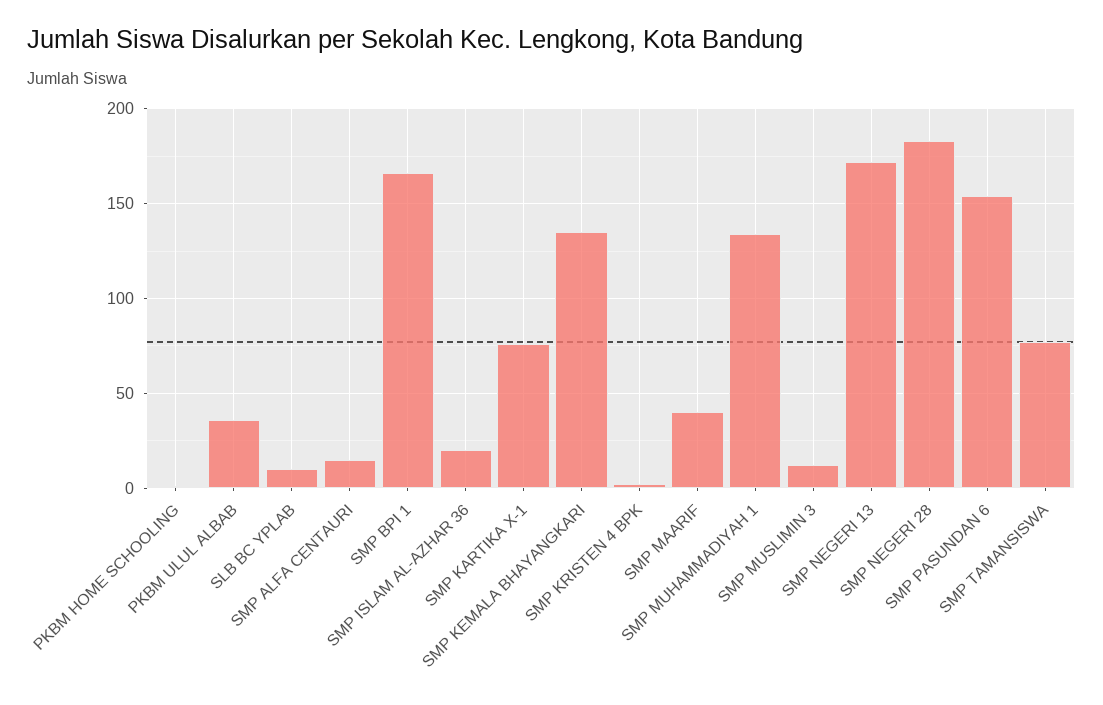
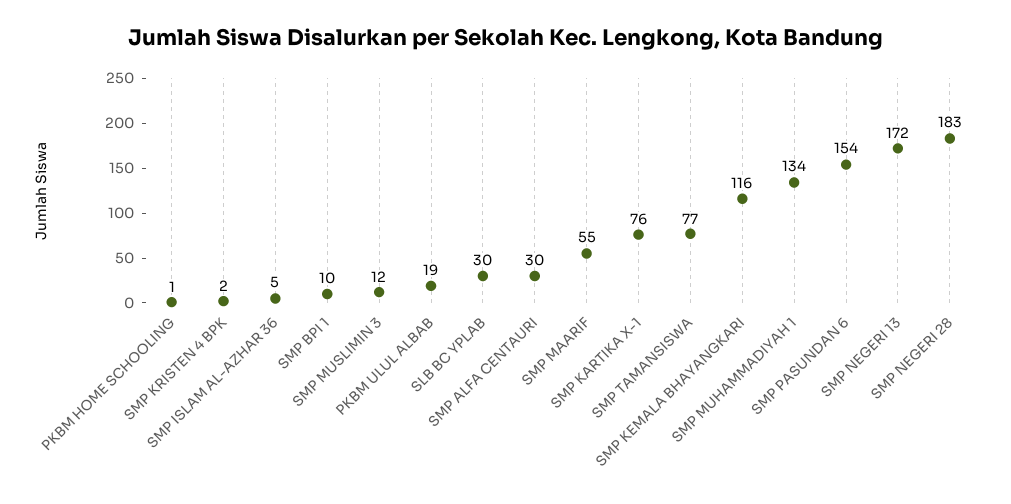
PKBM ULUL ALBAB: 35 -> 19
SLB BC YPLAB: 10 -> 30
SMP ALFA CENTAURI: 15 -> 30
SMP BPI 1: 165 -> 10
SMP ISLAM AL-AZHAR 36: 20 -> 5
SMP KEMALA BHAYANGKARI: 135 -> 116
SMP MAARIF: 40 -> 55

